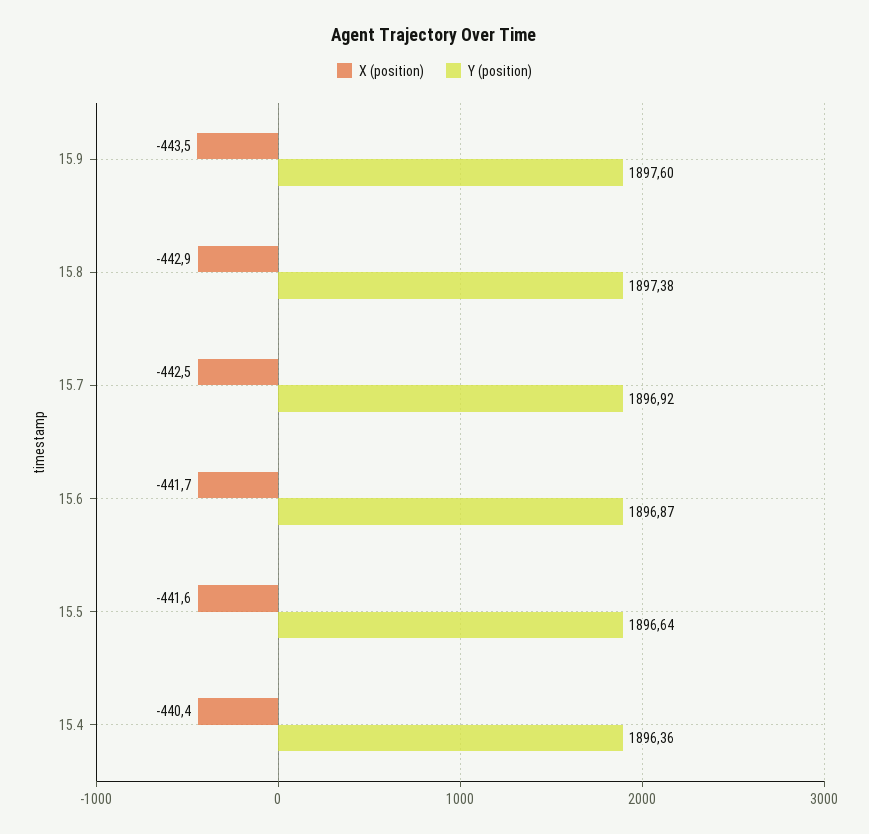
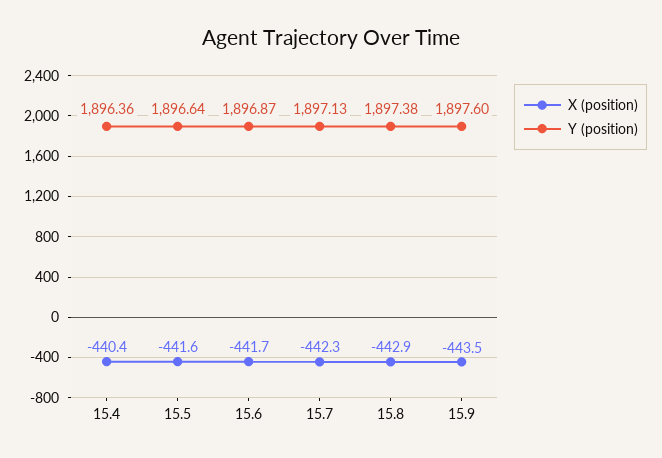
X (position), 15.7: -442.5 -> -442.3
Y (position), 15.7: 1896.92 -> 1897.13

